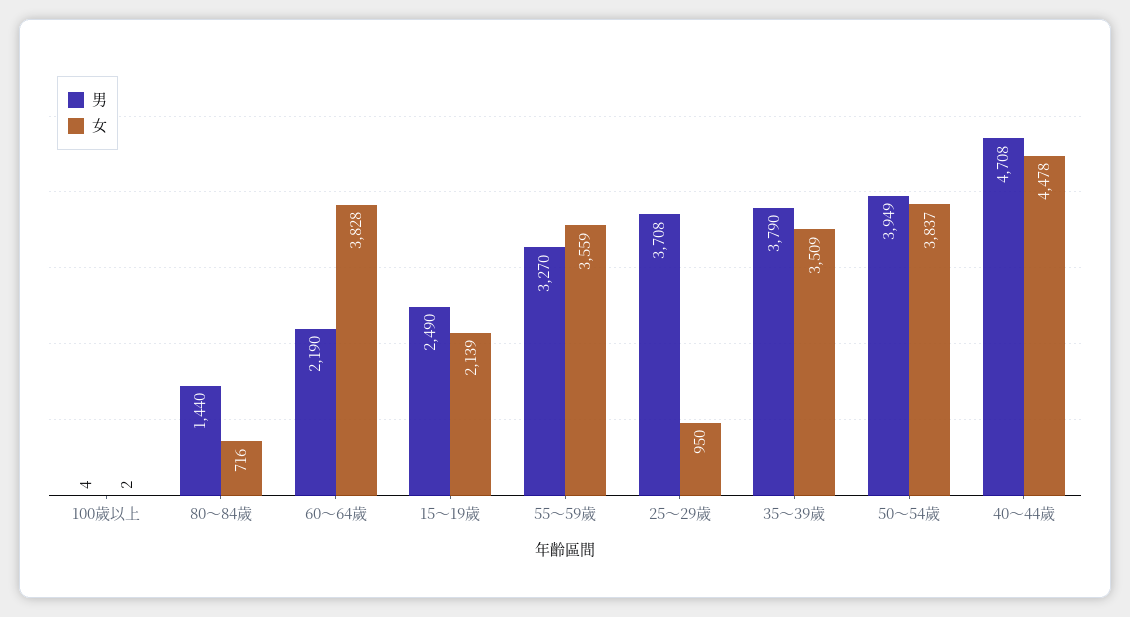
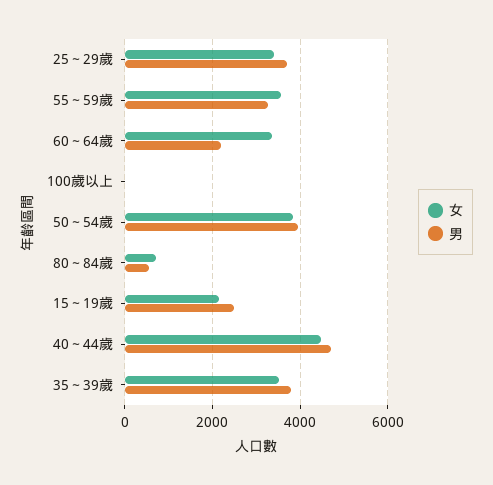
男, 80～84歲: 1440 -> 600
女, 60～64歲: 3828 -> 3400
女, 25～29歲: 950 -> 3400

